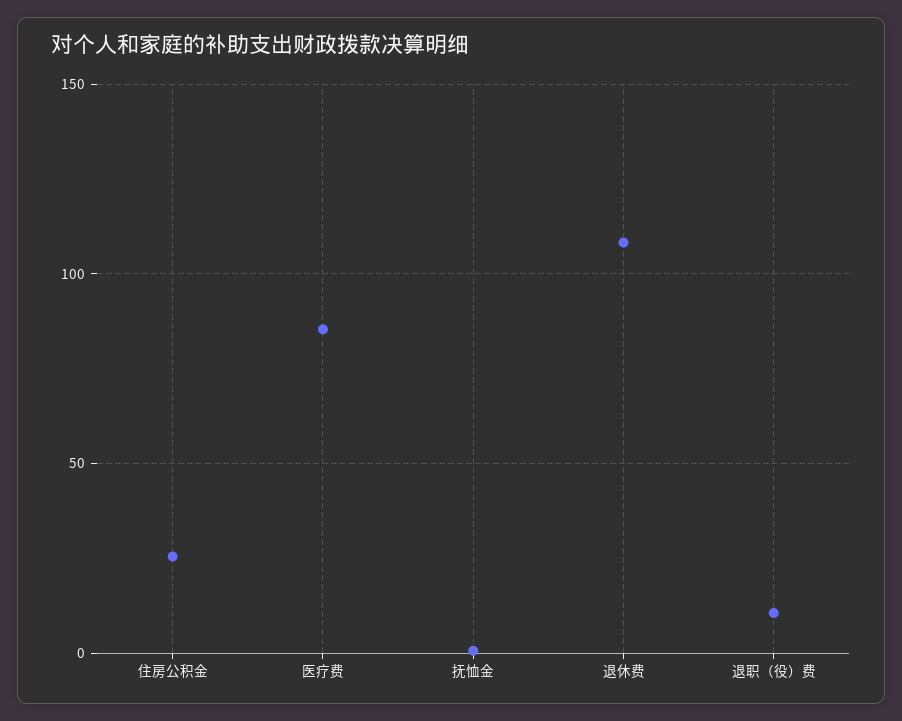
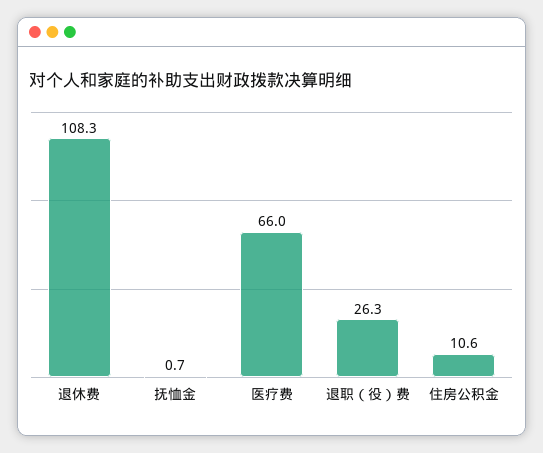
住房公积金: 25 -> 10.6
医疗费: 85 -> 66
退职（役）费: 10 -> 26.3

